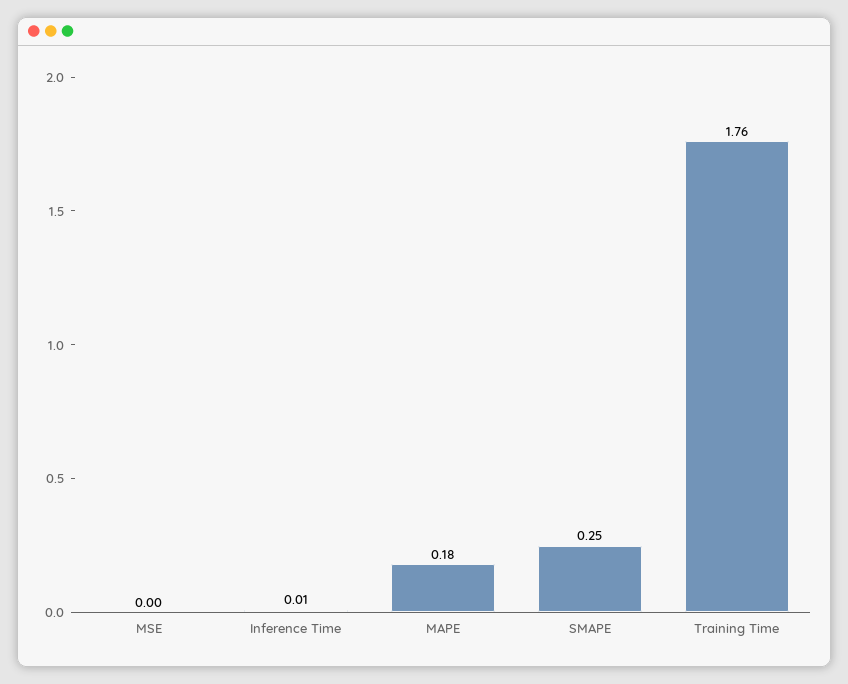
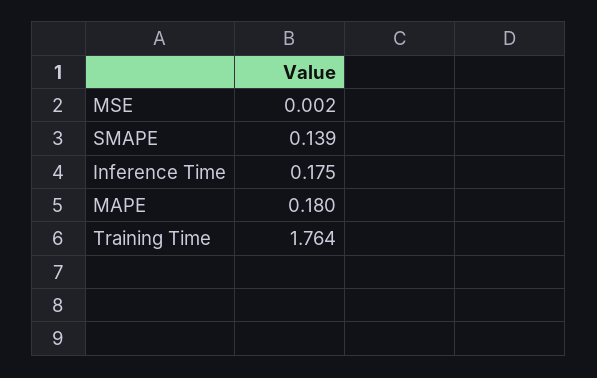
Inference Time: 0.01 -> 0.175
SMAPE: 0.25 -> 0.139

